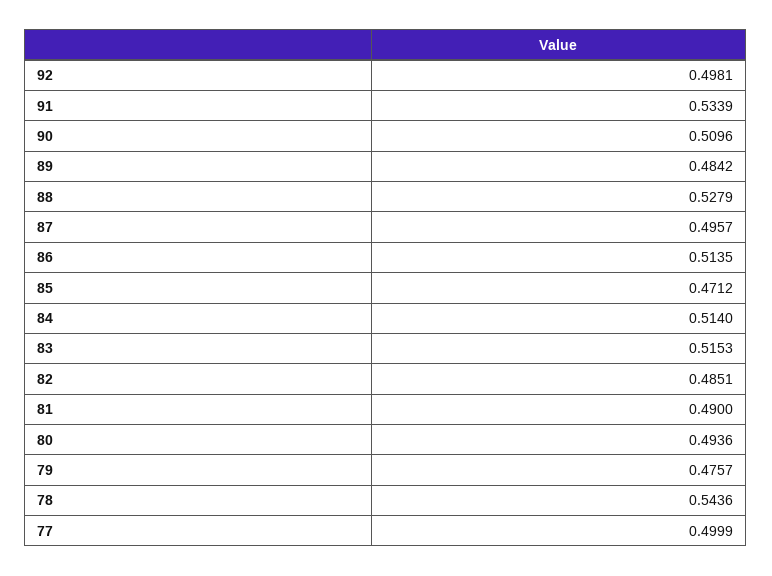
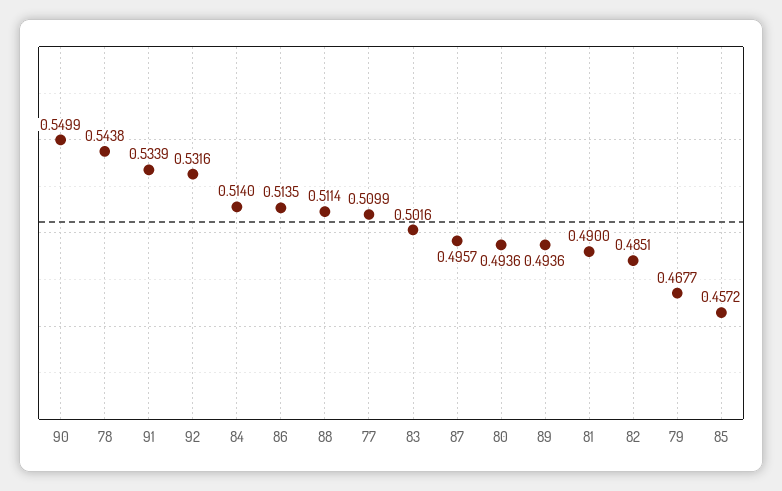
92: 0.4981 -> 0.5316
90: 0.5096 -> 0.5499
89: 0.4842 -> 0.4936
88: 0.5279 -> 0.5114
85: 0.4712 -> 0.4572
83: 0.5153 -> 0.5016
79: 0.4757 -> 0.4677
78: 0.5436 -> 0.5438
77: 0.4999 -> 0.5099

